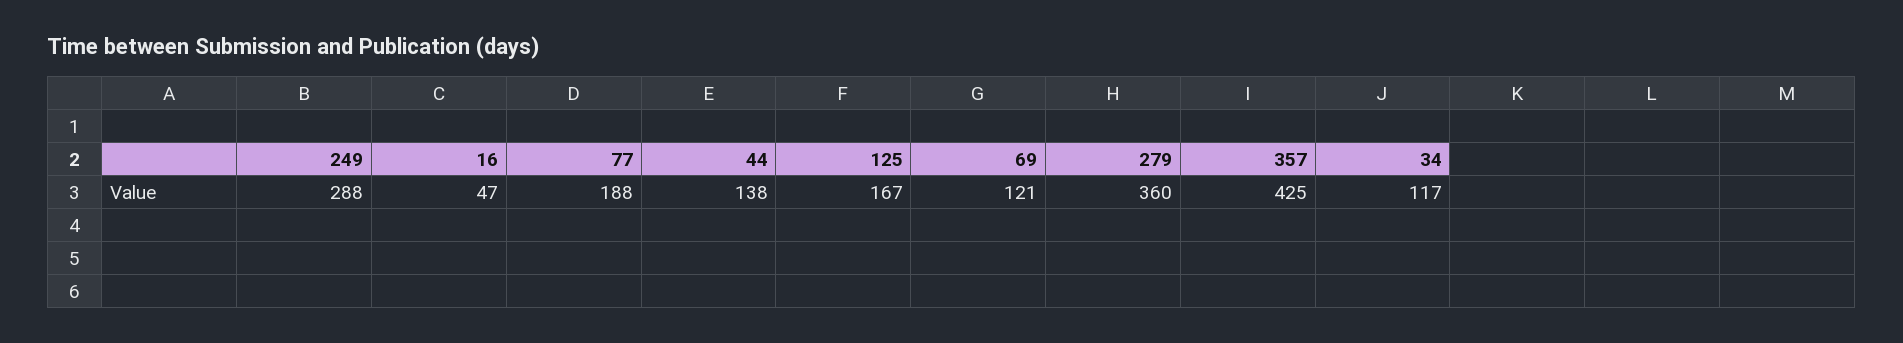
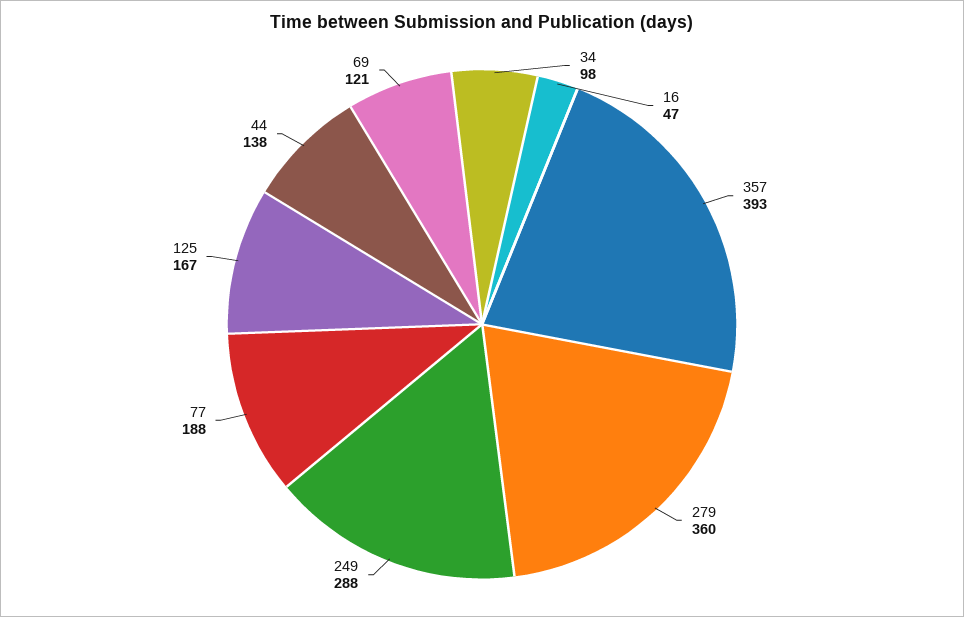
357: 425 -> 393
34: 117 -> 98

